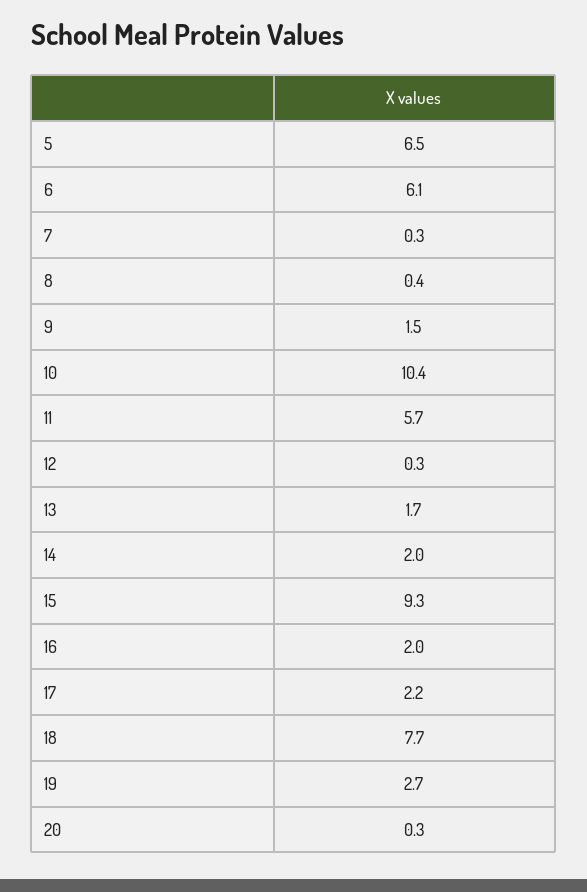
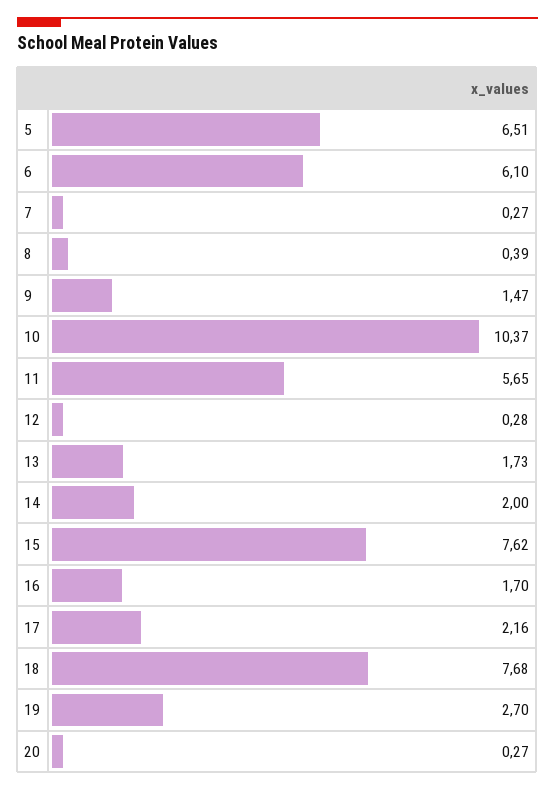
15: 9.3 -> 7.62
16: 2 -> 1.7

